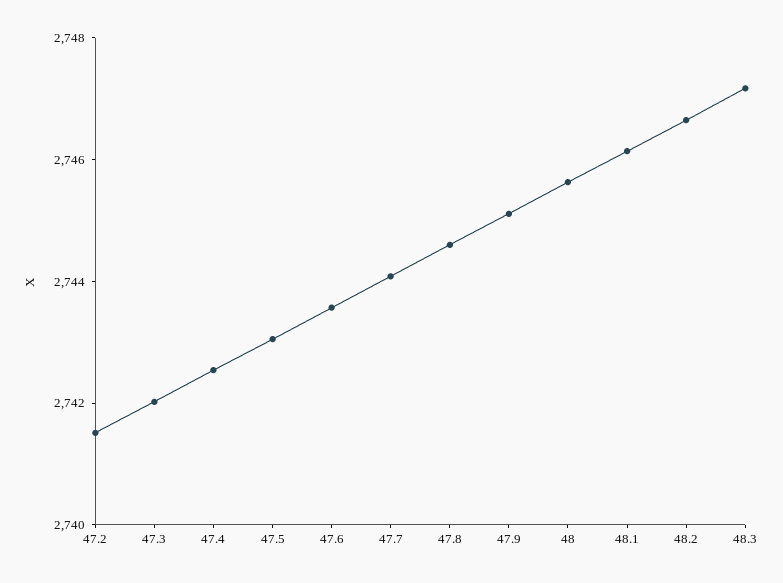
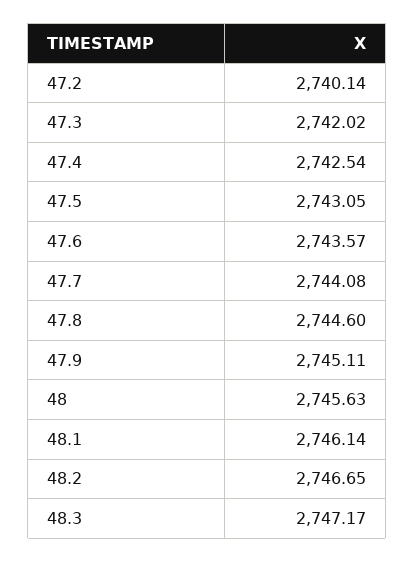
47.2: 2741.5 -> 2740.14

